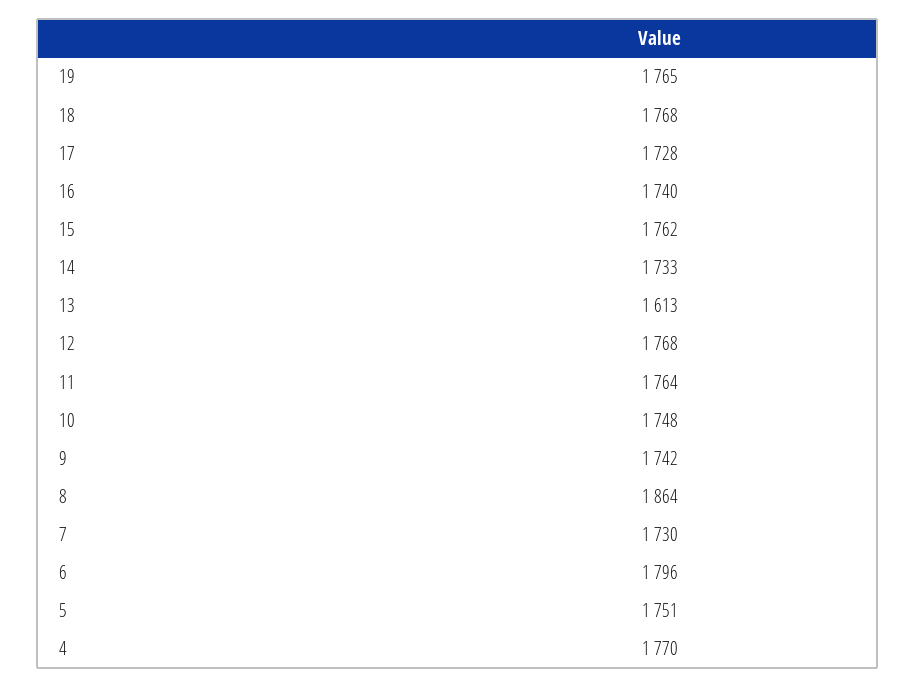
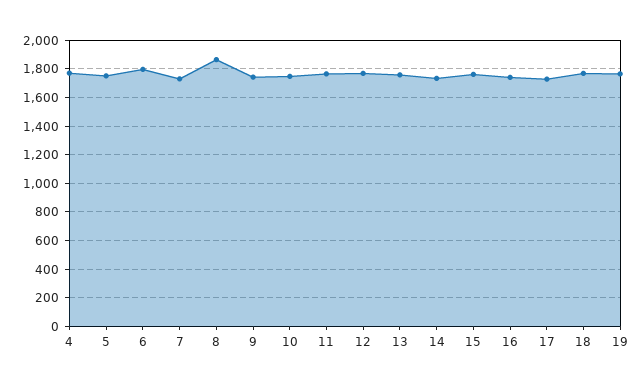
13: 1613 -> 1750

